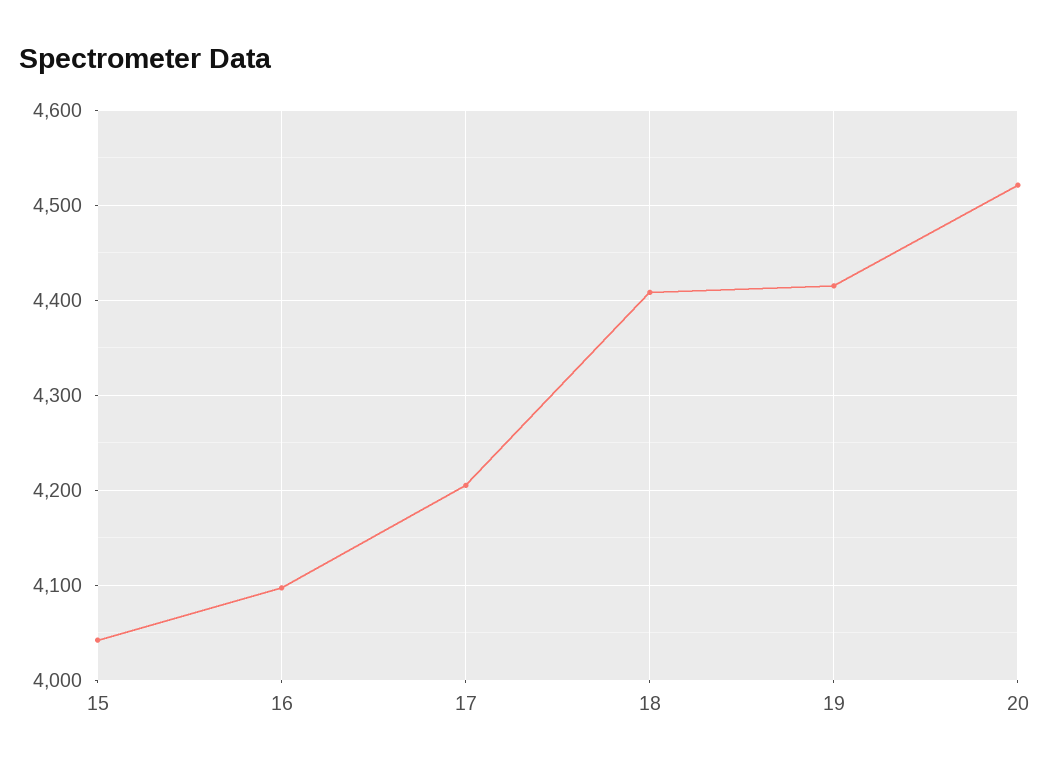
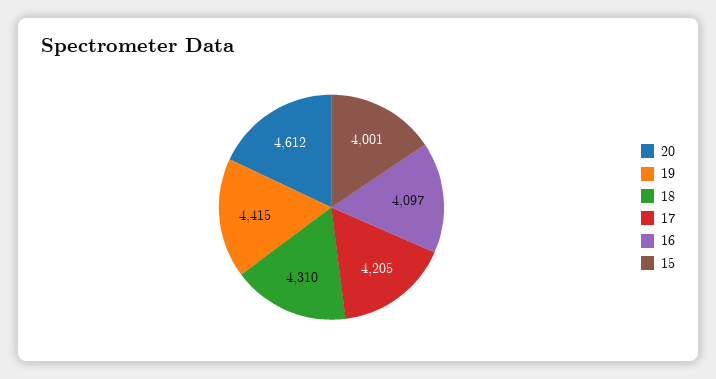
15: 4040 -> 4001
18: 4410 -> 4310
20: 4520 -> 4612

